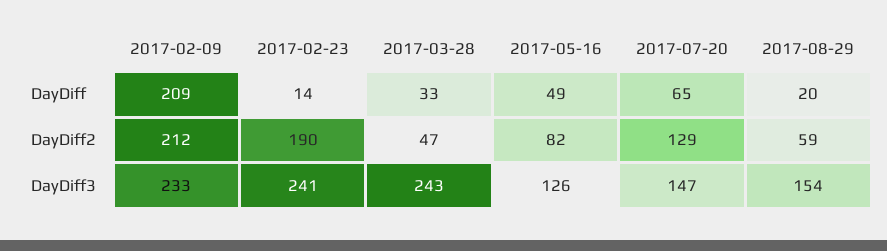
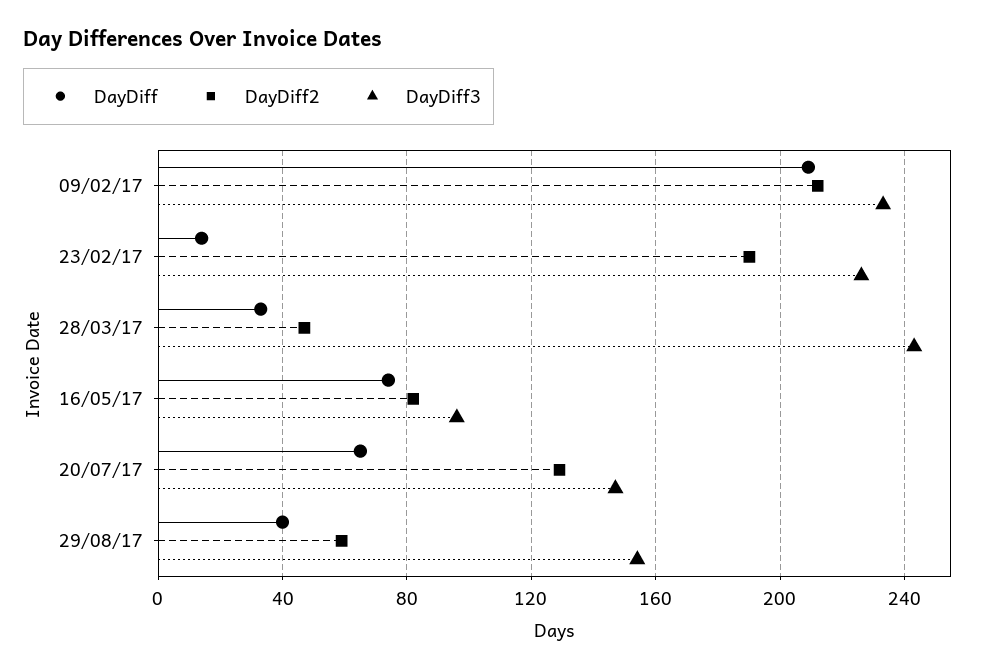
DayDiff, 2017-05-16: 49 -> 75
DayDiff, 2017-08-29: 20 -> 40
DayDiff3, 2017-02-23: 241 -> 225
DayDiff3, 2017-05-16: 126 -> 95

